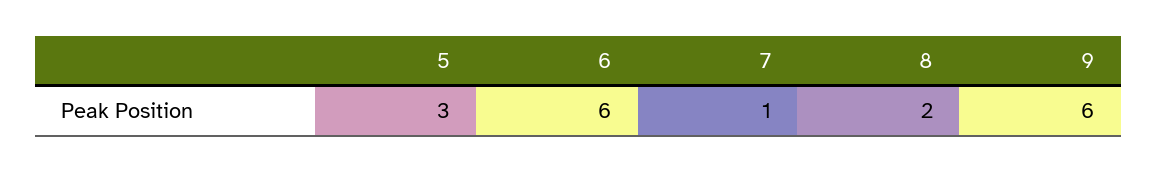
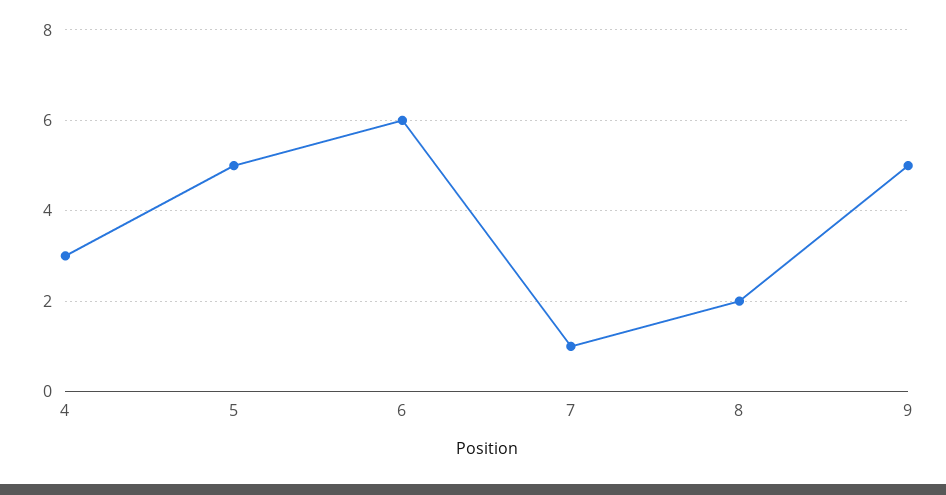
5: 3 -> 5
9: 6 -> 5
4: none -> 3

